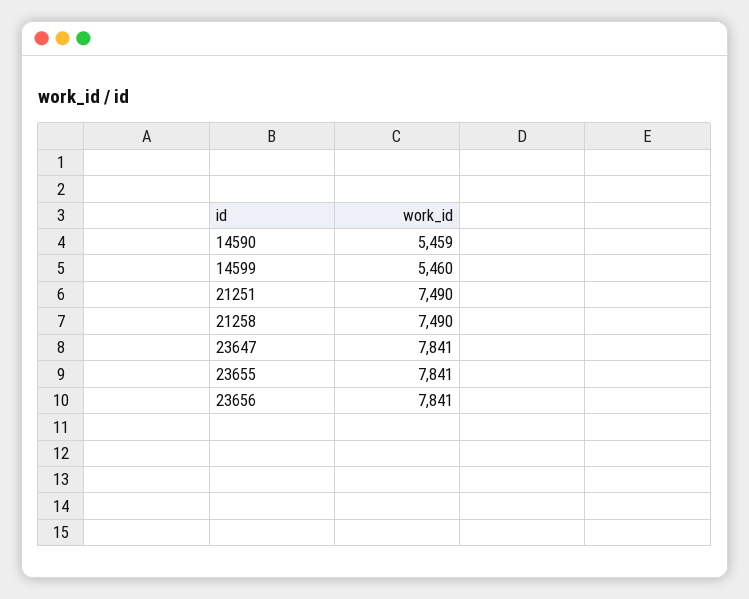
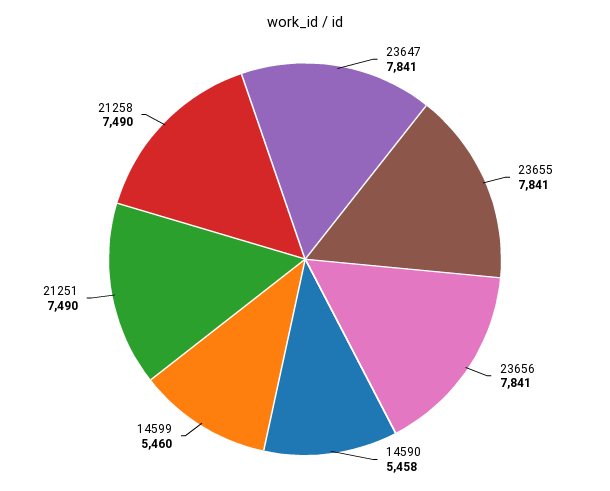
14590: 5459 -> 5458

